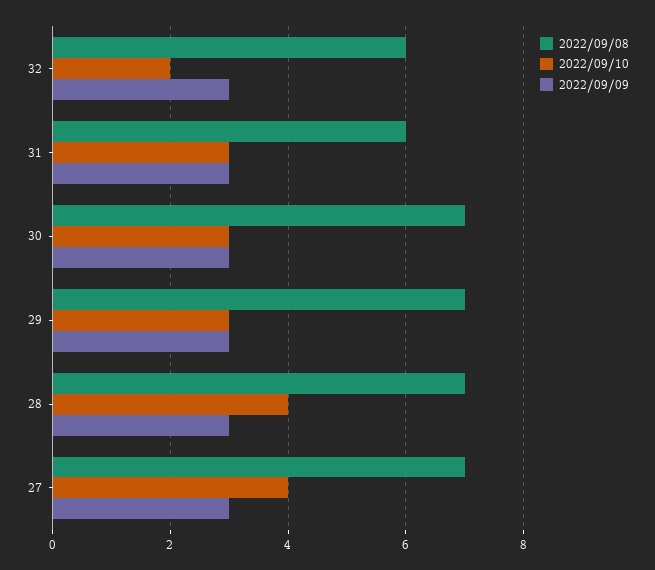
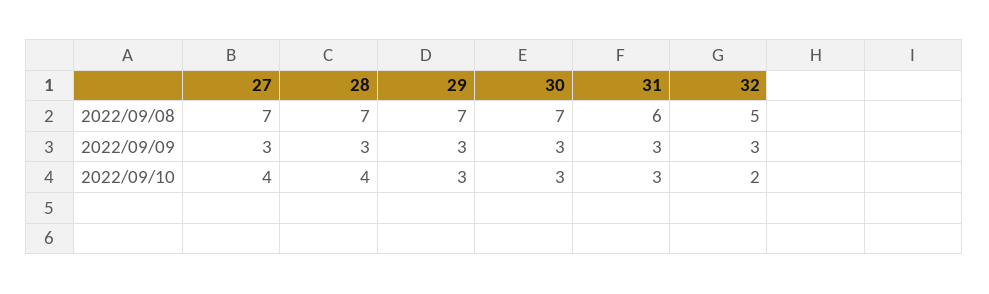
2022/09/08, 32: 6 -> 5

